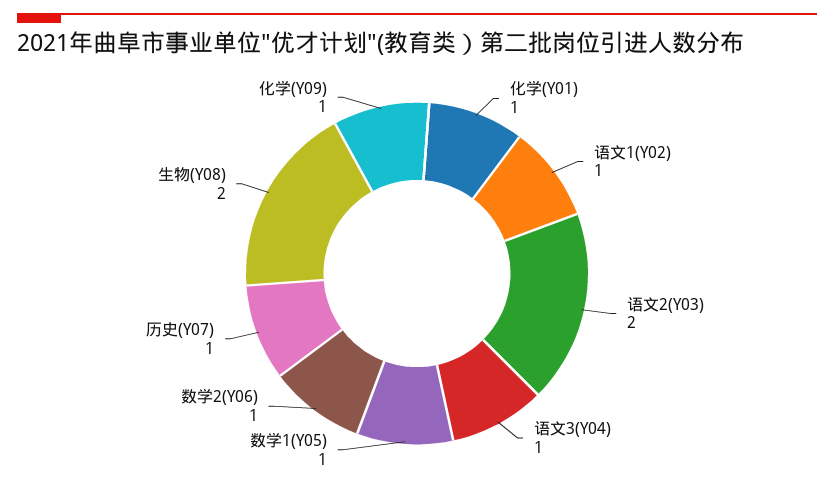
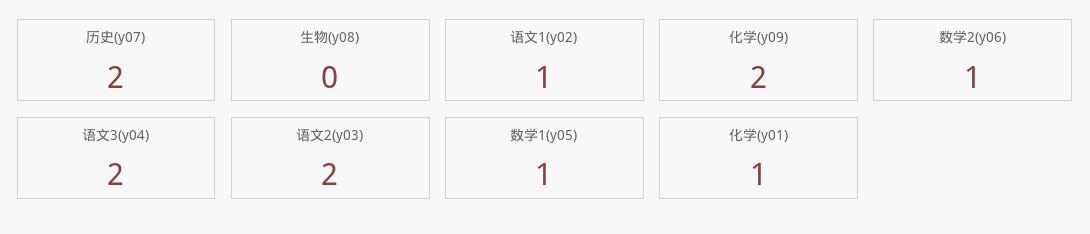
语文3(Y04): 1 -> 2
历史(Y07): 1 -> 2
生物(Y08): 2 -> 0
化学(Y09): 1 -> 2

